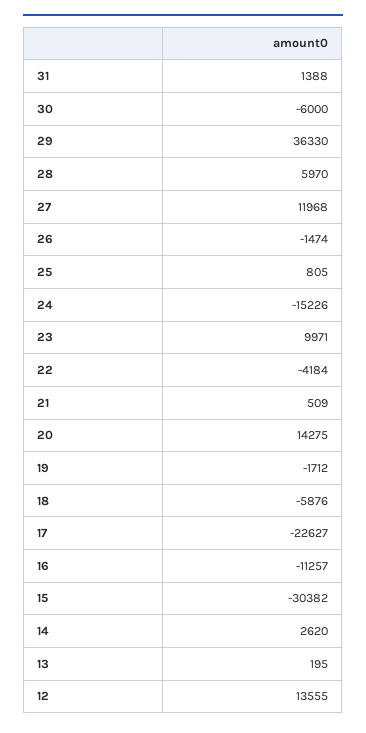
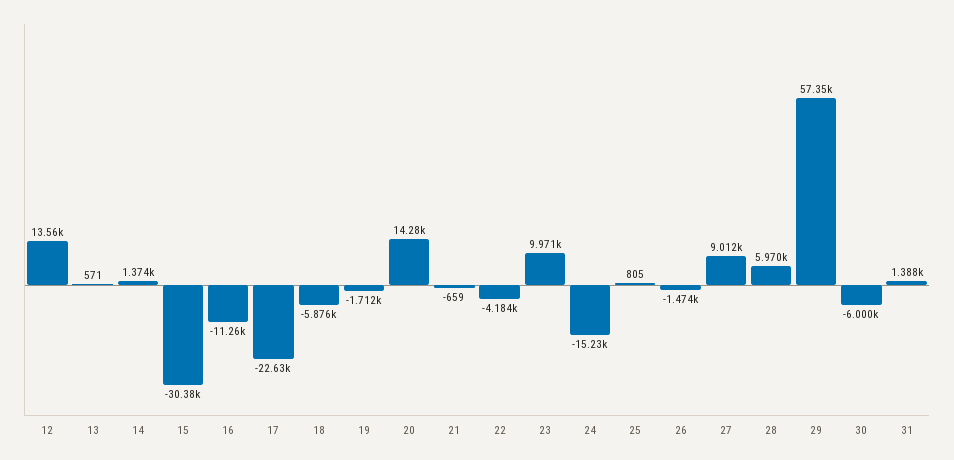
29: 36330 -> 57350
27: 11968 -> 9012
21: 509 -> -659
14: 2620 -> 1374
13: 195 -> 571

